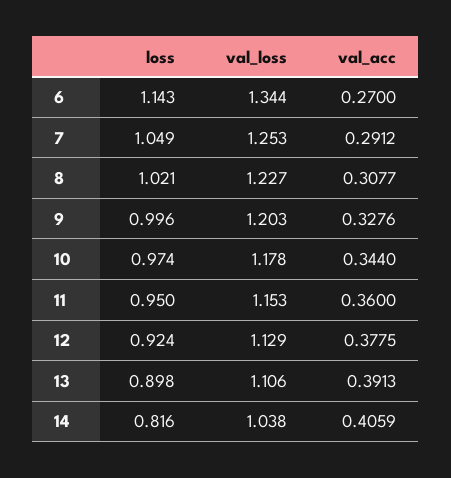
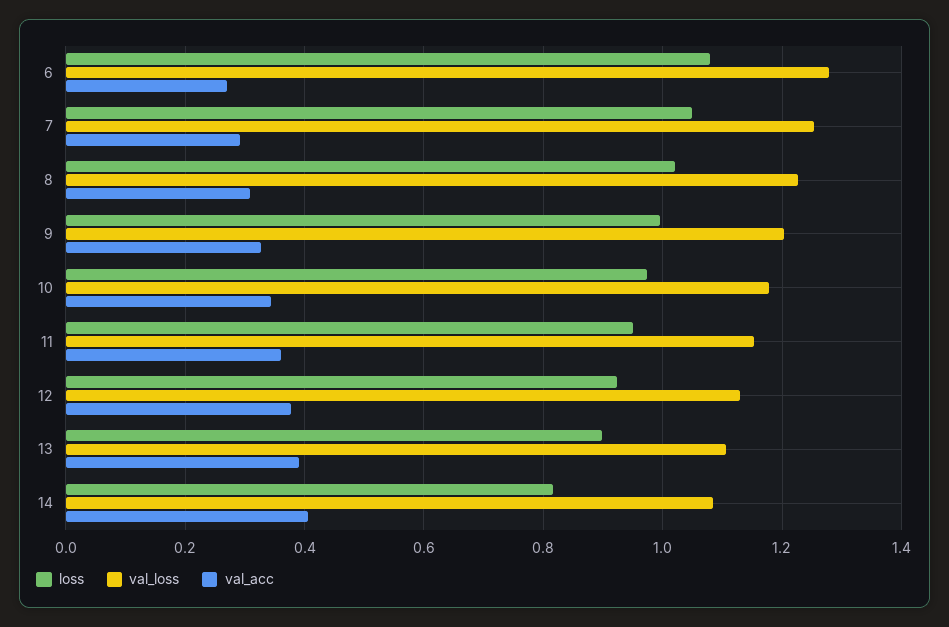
loss, 6: 1.143 -> 1.08
val_loss, 6: 1.344 -> 1.28
val_loss, 14: 1.038 -> 1.08

